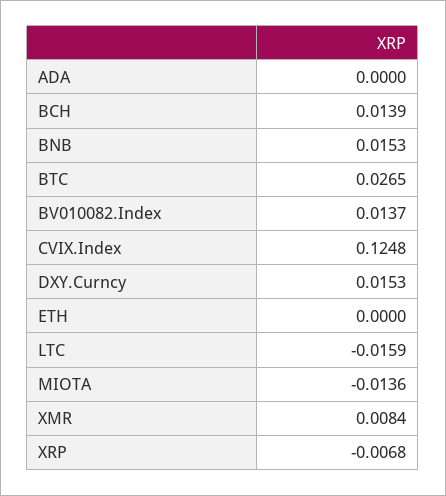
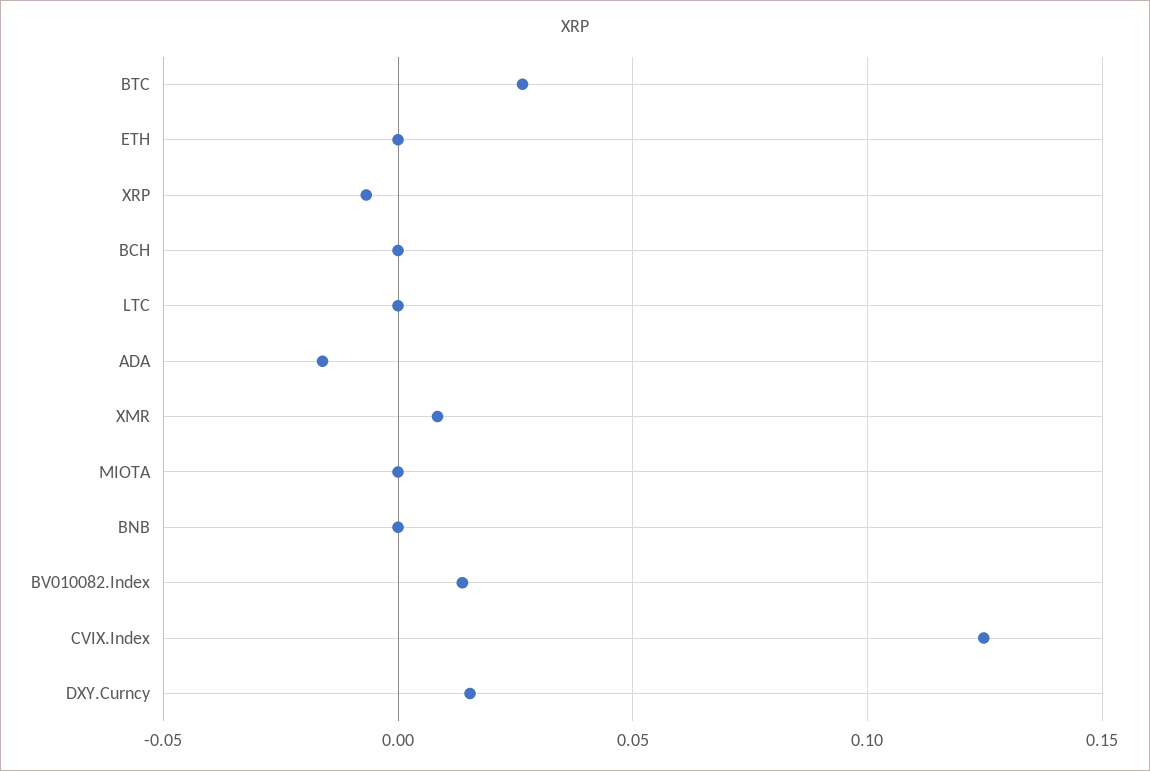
ADA: 0 -> -0.015
BCH: 0.0139 -> 0
BNB: 0.0153 -> 0
LTC: -0.0159 -> 0
MIOTA: -0.0136 -> 0

